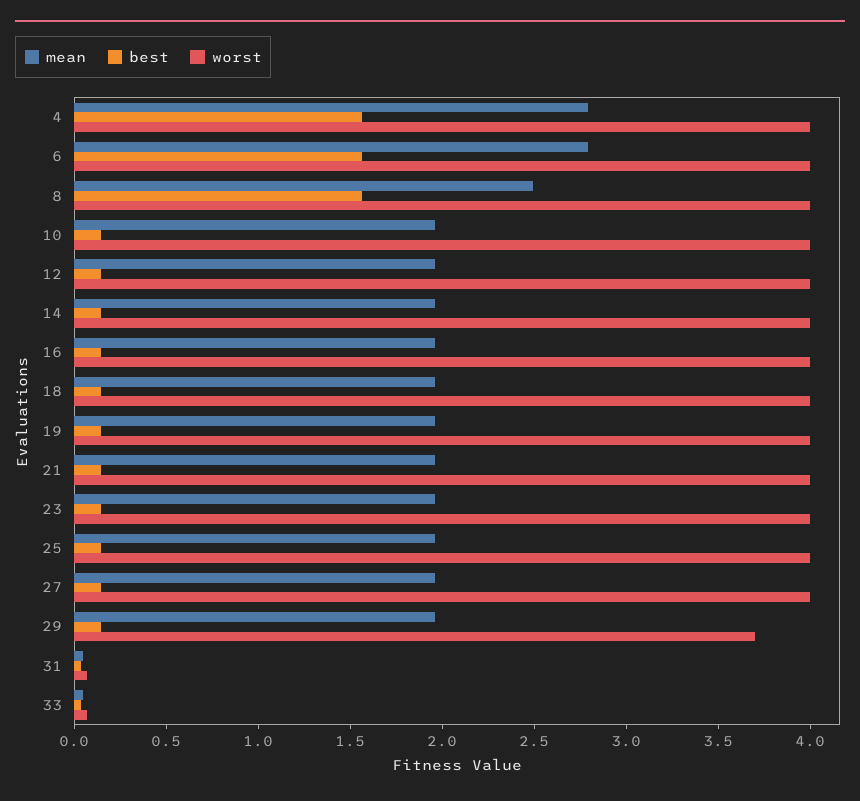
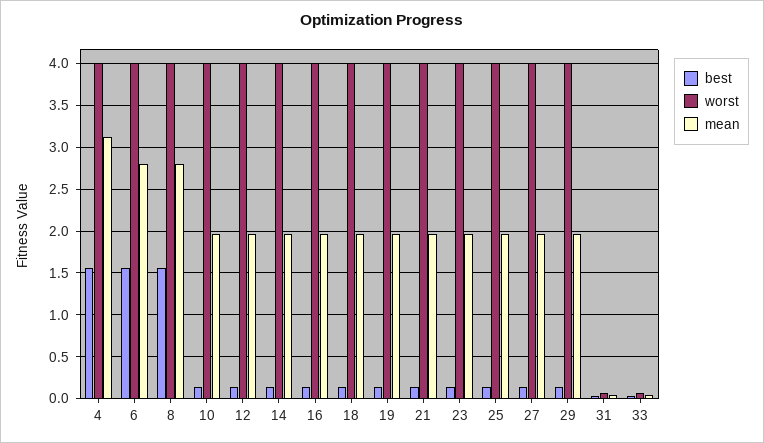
mean, 4: 2.8 -> 3.1
mean, 8: 2.5 -> 2.8
worst, 29: 3.7 -> 4

